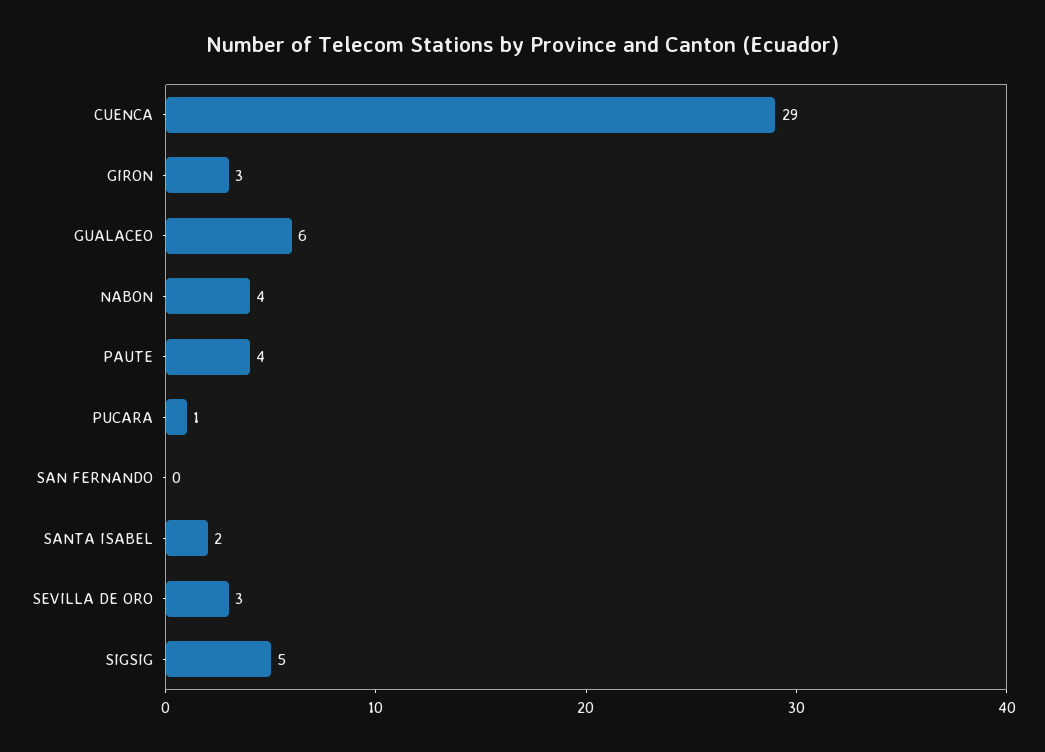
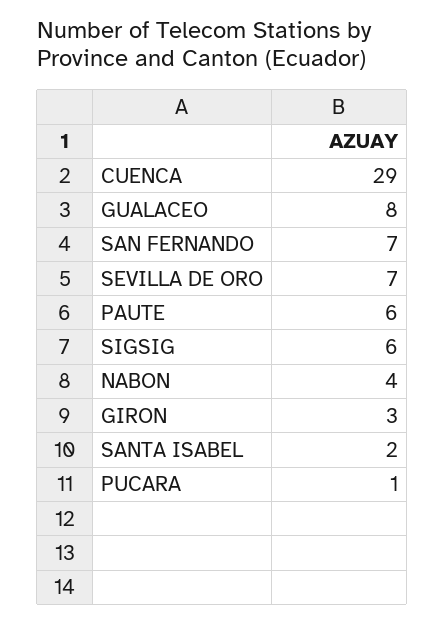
GUALACEO: 6 -> 8
PAUTE: 4 -> 6
SAN FERNANDO: 0 -> 7
SEVILLA DE ORO: 3 -> 7
SIGSIG: 5 -> 6

